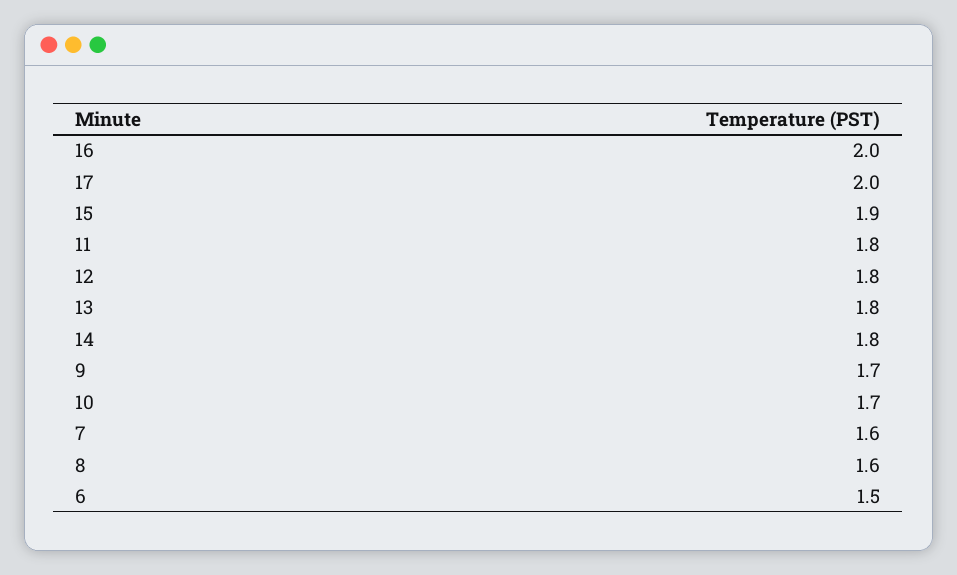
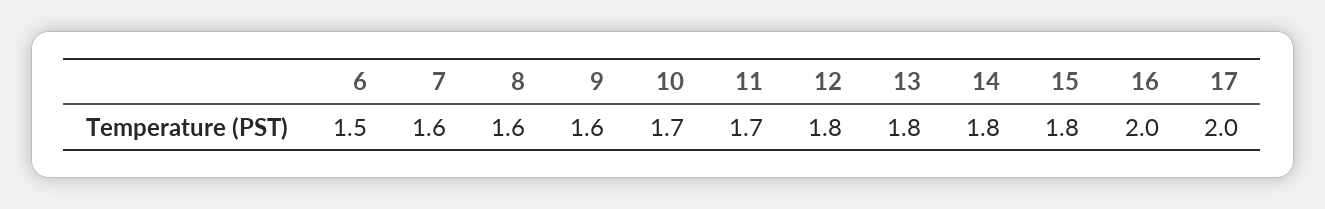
15: 1.9 -> 1.8
11: 1.8 -> 1.7
9: 1.7 -> 1.6

